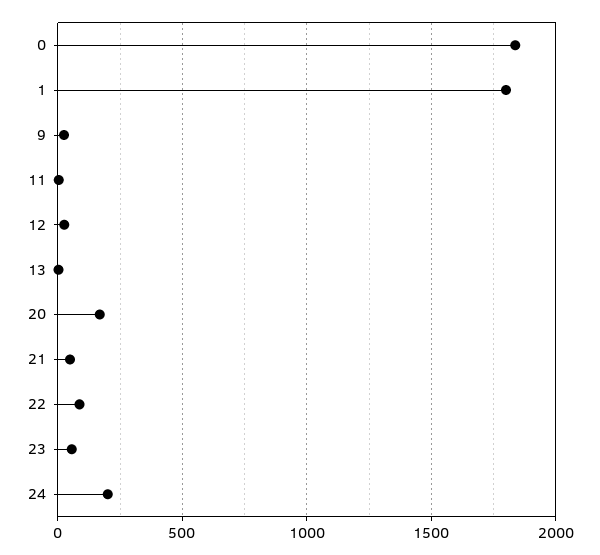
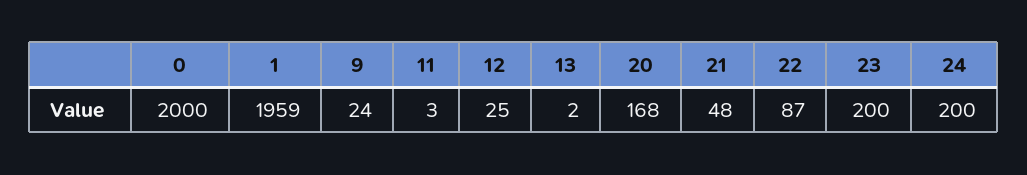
0: 1850 -> 2000
1: 1800 -> 1959
23: 50 -> 200

